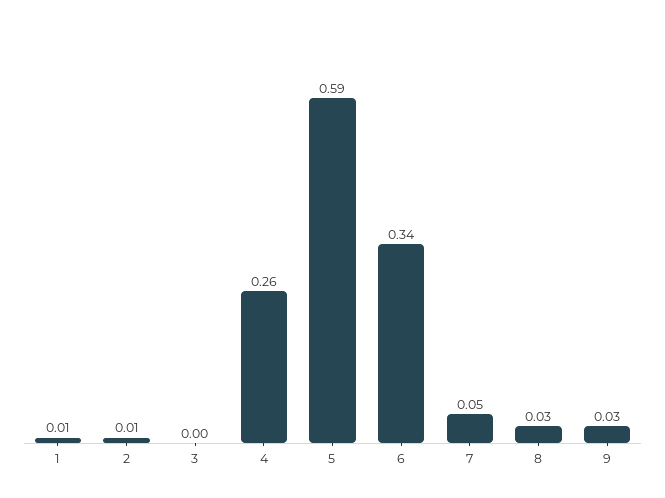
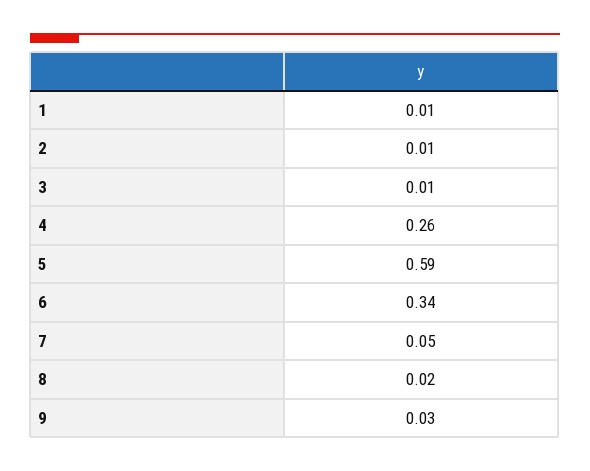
3: 0 -> 0.01
8: 0.03 -> 0.02

